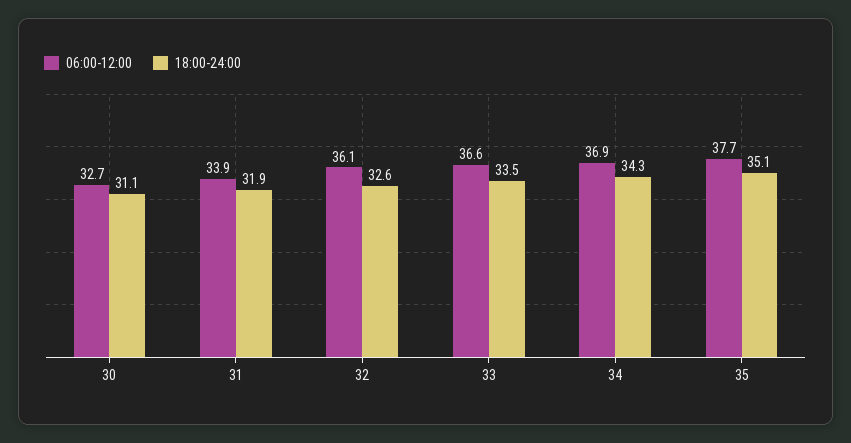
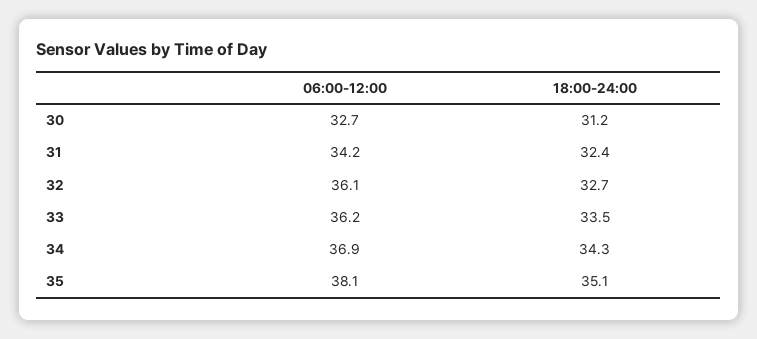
18:00-24:00, 30: 31.1 -> 31.2
06:00-12:00, 31: 33.9 -> 34.2
18:00-24:00, 31: 31.9 -> 32.4
18:00-24:00, 32: 32.6 -> 32.7
06:00-12:00, 33: 36.6 -> 36.2
06:00-12:00, 35: 37.7 -> 38.1

